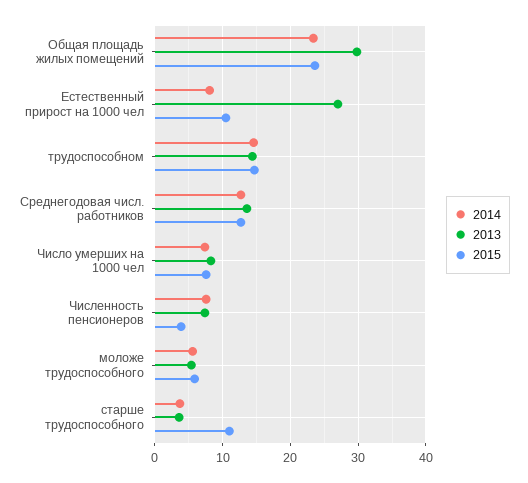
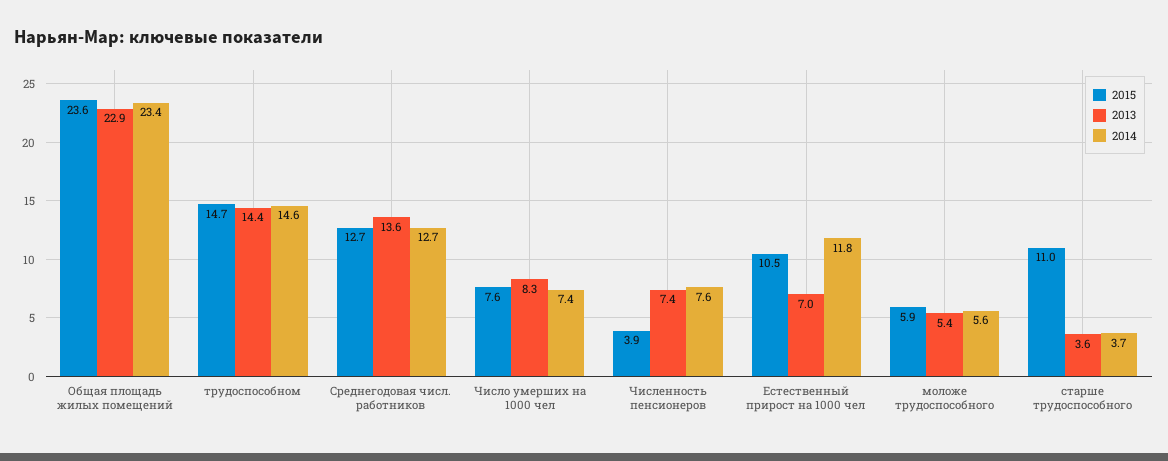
2013, Общая площадь жилых помещений: 30 -> 22.9
2014, Естественный прирост на 1000 чел: 8 -> 11.8
2013, Естественный прирост на 1000 чел: 27 -> 7

